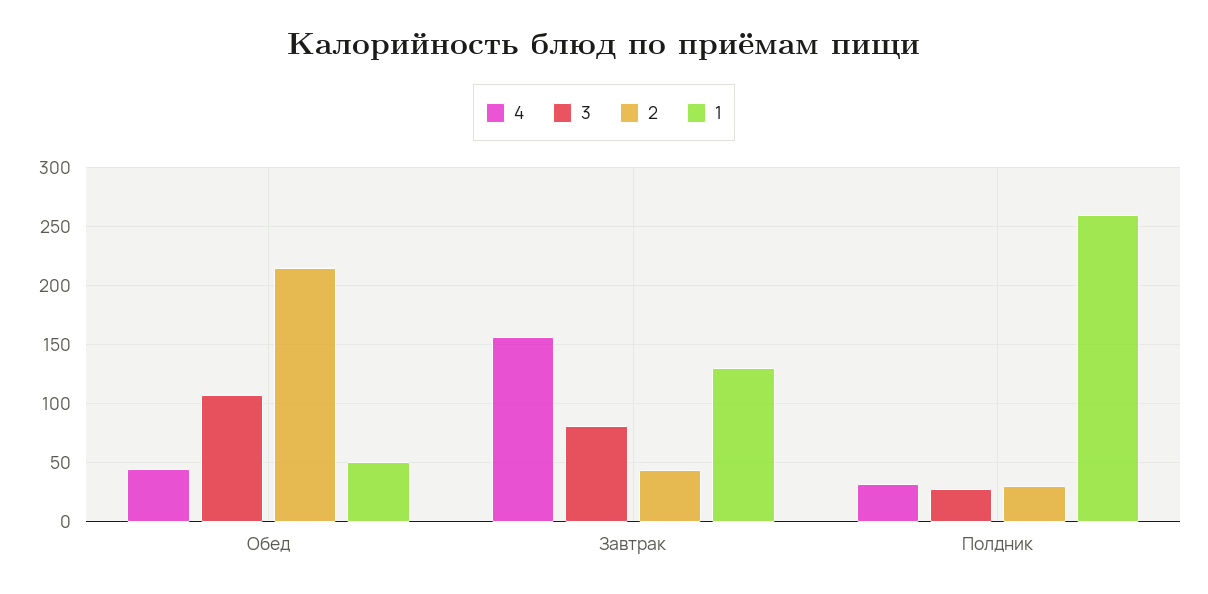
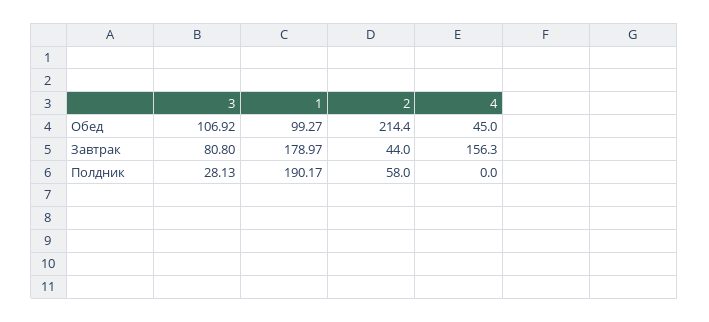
1, Обед: 50 -> 99.27
1, Завтрак: 130 -> 178.97
4, Полдник: 30 -> 0
2, Полдник: 30 -> 58
1, Полдник: 260 -> 190.17

